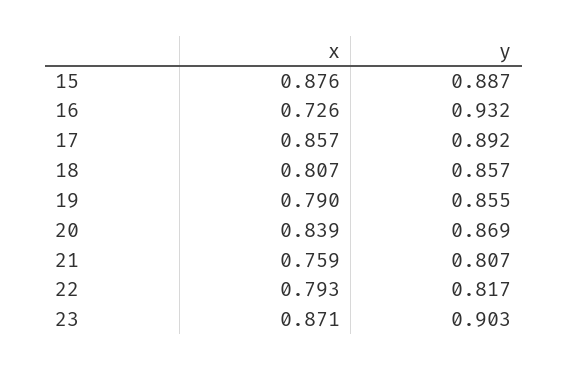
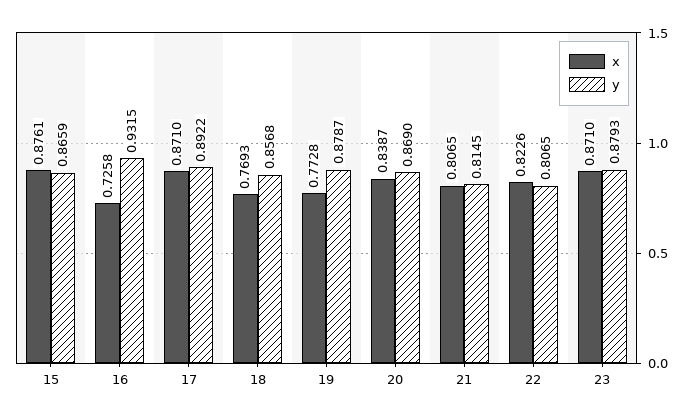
y, 15: 0.887 -> 0.8659
x, 17: 0.857 -> 0.871
x, 18: 0.807 -> 0.7693
x, 19: 0.79 -> 0.7728
y, 19: 0.855 -> 0.8787
x, 21: 0.759 -> 0.8065
y, 21: 0.807 -> 0.8145
x, 22: 0.793 -> 0.8226
y, 22: 0.817 -> 0.8065
y, 23: 0.903 -> 0.8793

